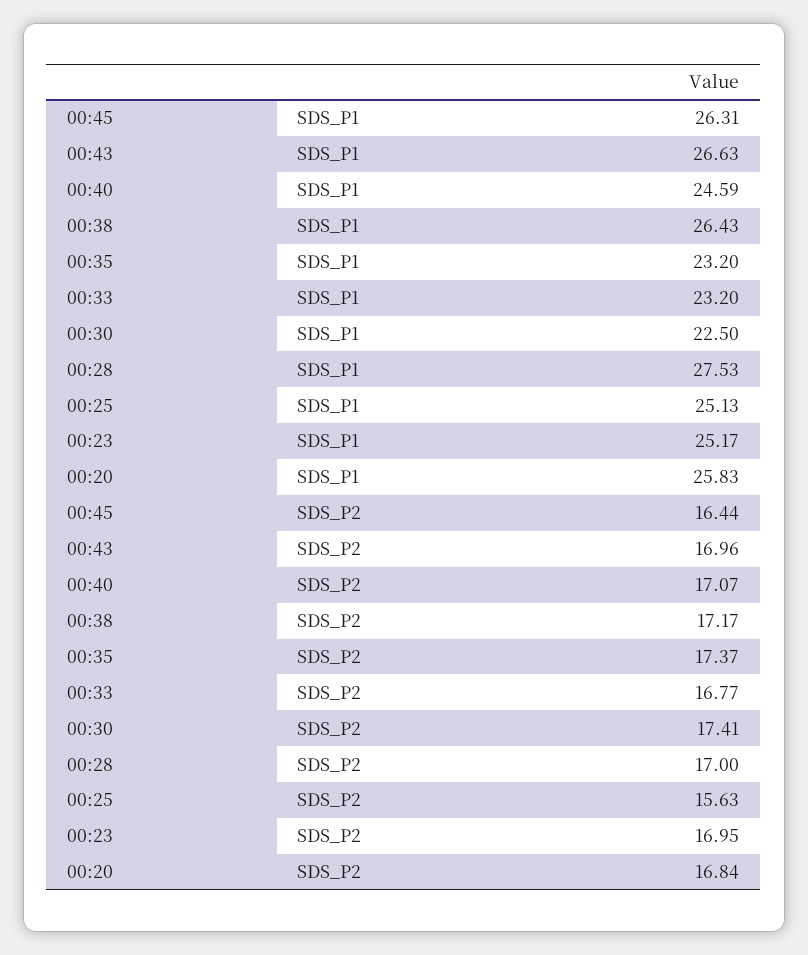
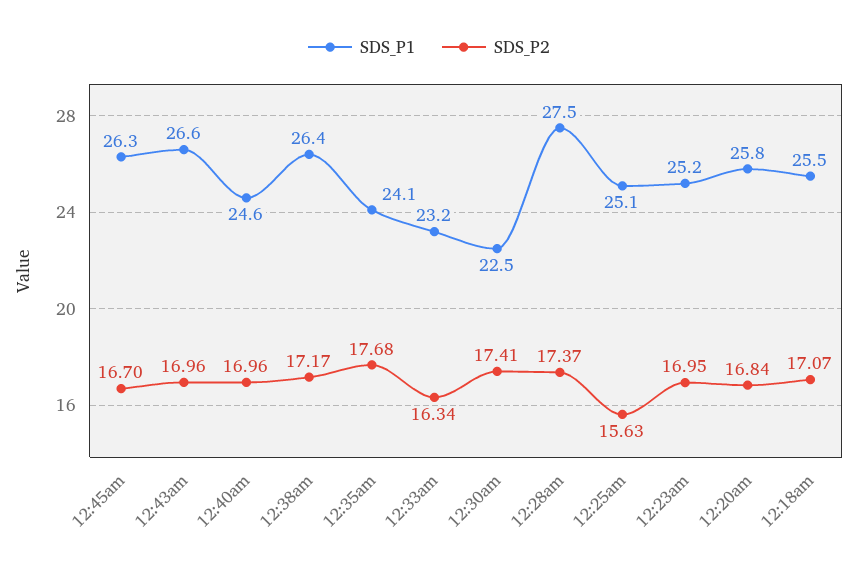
SDS_P1, 00:35: 23.2 -> 24.1
SDS_P2, 00:45: 16.44 -> 16.7
SDS_P2, 00:40: 17.07 -> 16.96
SDS_P2, 00:35: 17.37 -> 17.68
SDS_P2, 00:33: 16.77 -> 16.34
SDS_P2, 00:28: 17 -> 17.37
SDS_P1, 12:18am: none -> 25.5
SDS_P2, 12:18am: none -> 17.07

